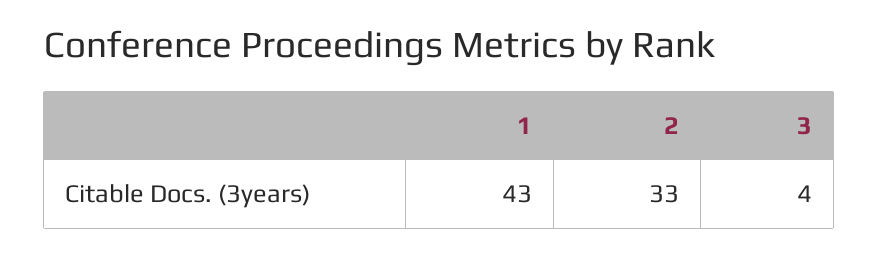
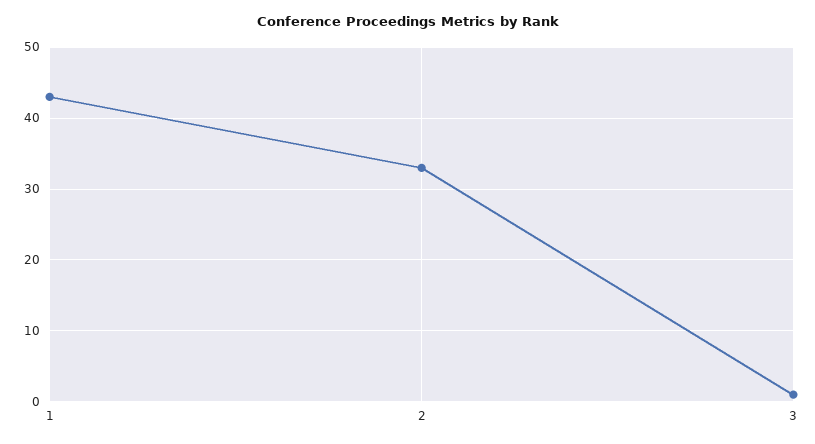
3: 4 -> 1

